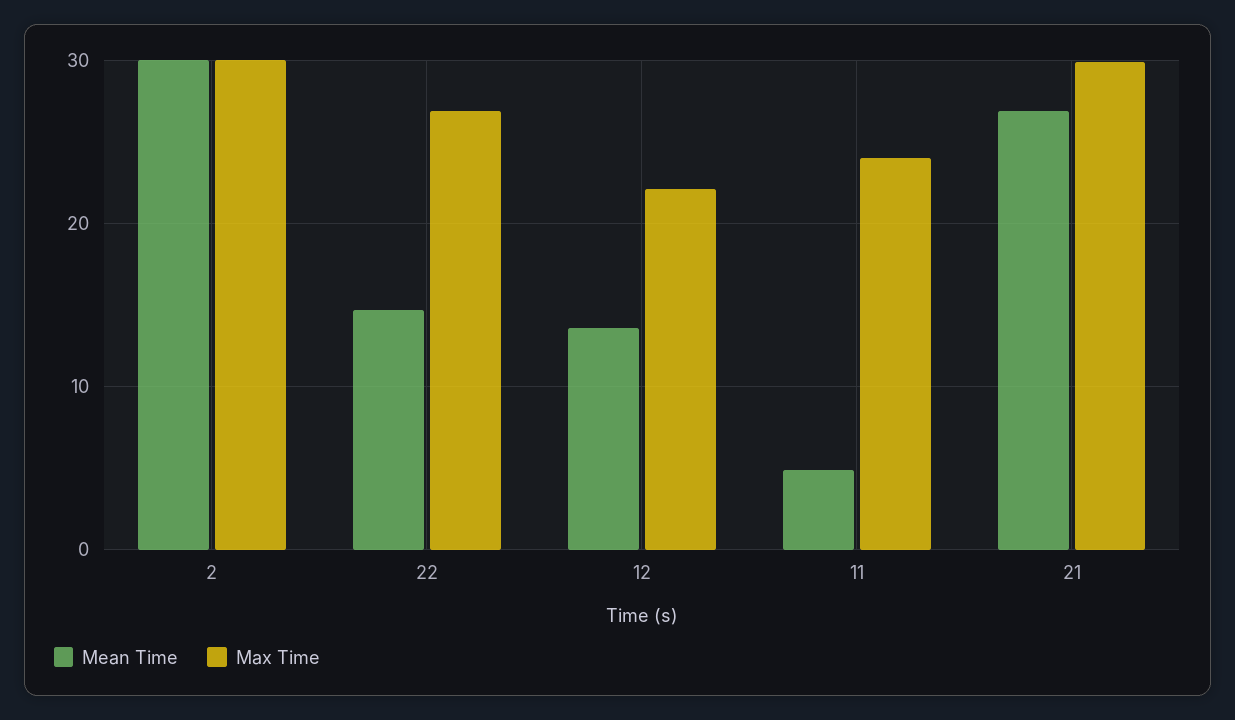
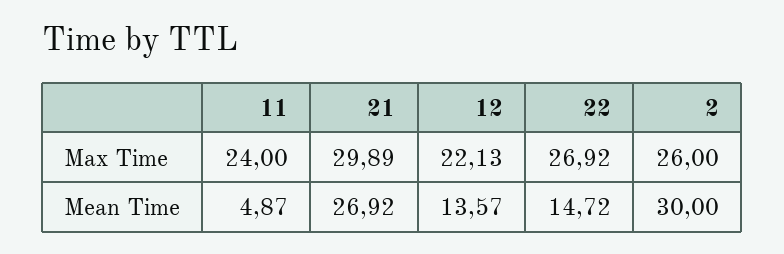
Max Time, 2: 30 -> 26

